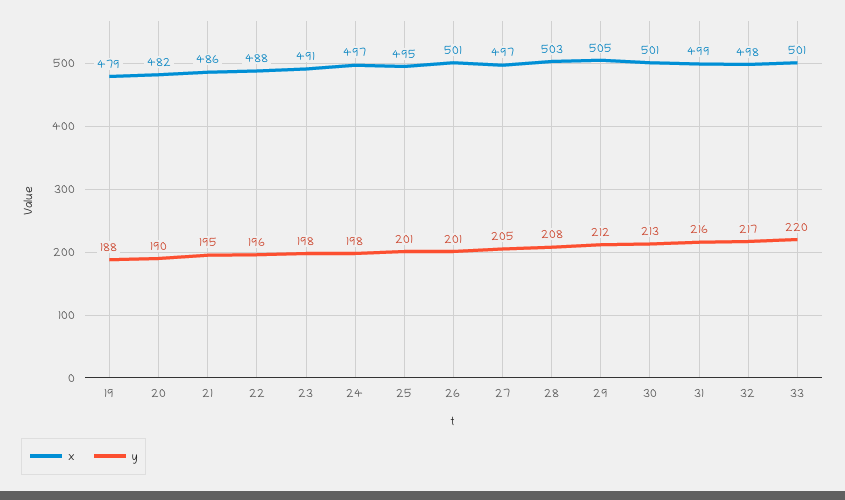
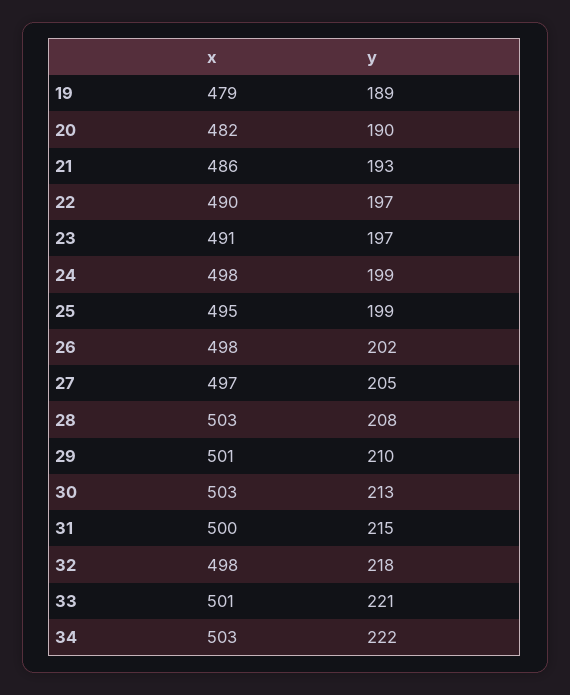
y, 19: 188 -> 189
y, 21: 195 -> 193
x, 22: 488 -> 490
y, 22: 196 -> 197
y, 23: 198 -> 197
x, 24: 497 -> 498
y, 24: 198 -> 199
y, 25: 201 -> 199
x, 26: 501 -> 498
y, 26: 201 -> 202
x, 29: 505 -> 501
y, 29: 212 -> 210
x, 30: 501 -> 503
x, 31: 499 -> 500
y, 31: 216 -> 215
y, 32: 217 -> 218
y, 33: 220 -> 221
x, 34: none -> 503
y, 34: none -> 222

